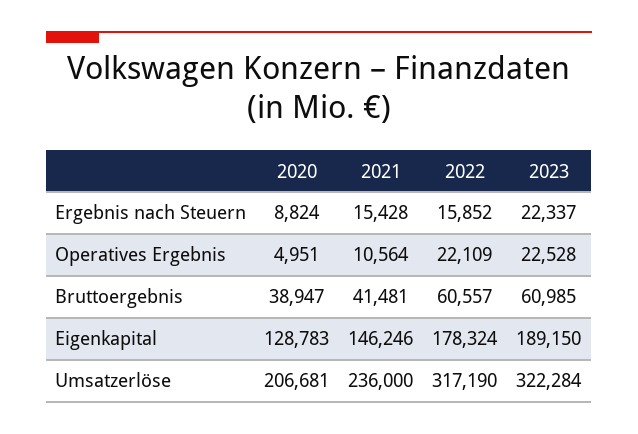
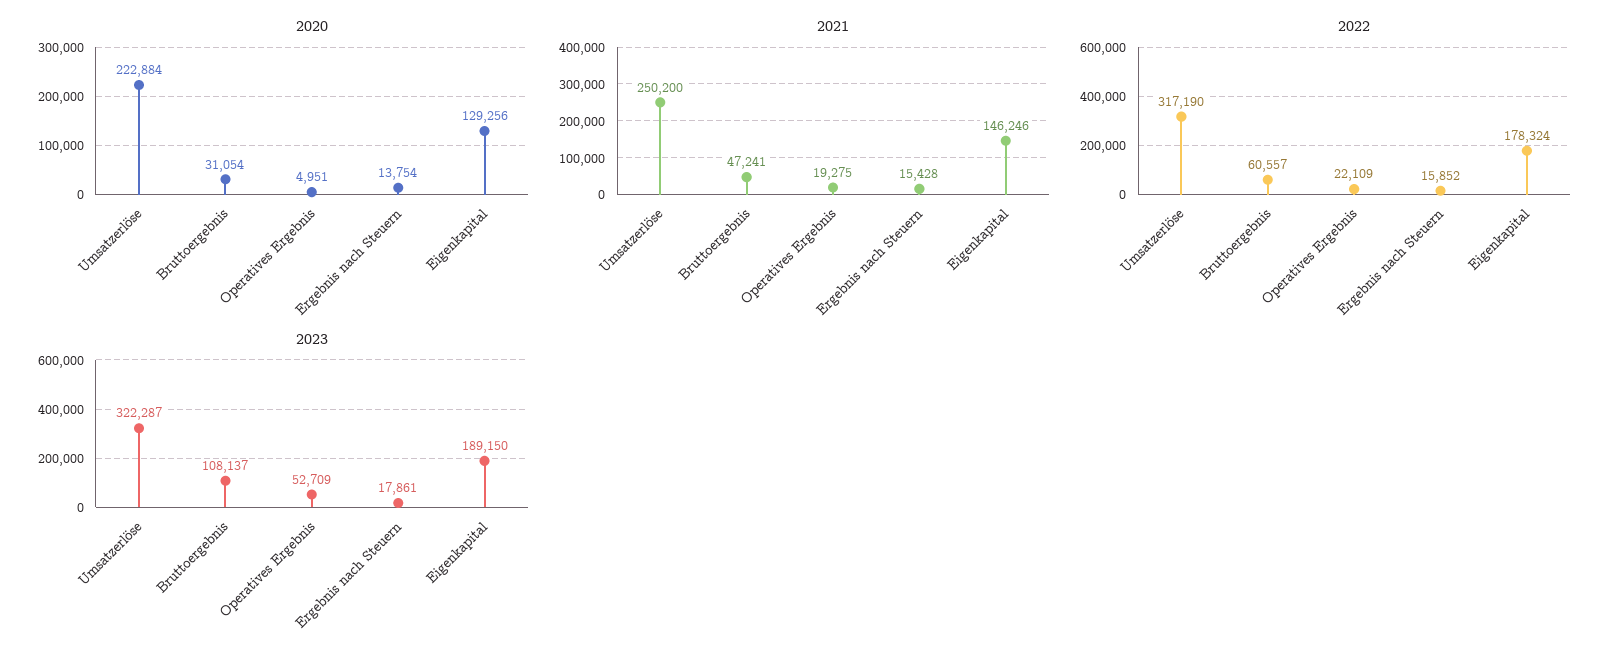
2020, Ergebnis nach Steuern: 8824 -> 13754
2023, Ergebnis nach Steuern: 22337 -> 17861
2021, Operatives Ergebnis: 10564 -> 19275
2023, Operatives Ergebnis: 22528 -> 52709
2020, Bruttoergebnis: 38947 -> 31054
2021, Bruttoergebnis: 41481 -> 47241
2023, Bruttoergebnis: 60985 -> 108137
2020, Eigenkapital: 128783 -> 129256
2020, Umsatzerlöse: 206681 -> 222884
2021, Umsatzerlöse: 236000 -> 250200
2023, Umsatzerlöse: 322284 -> 322287

